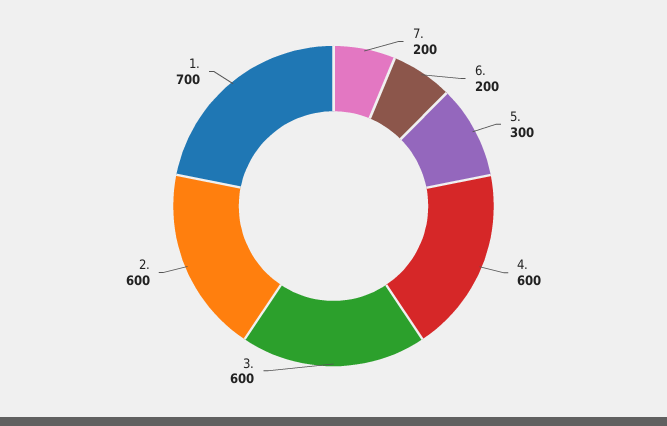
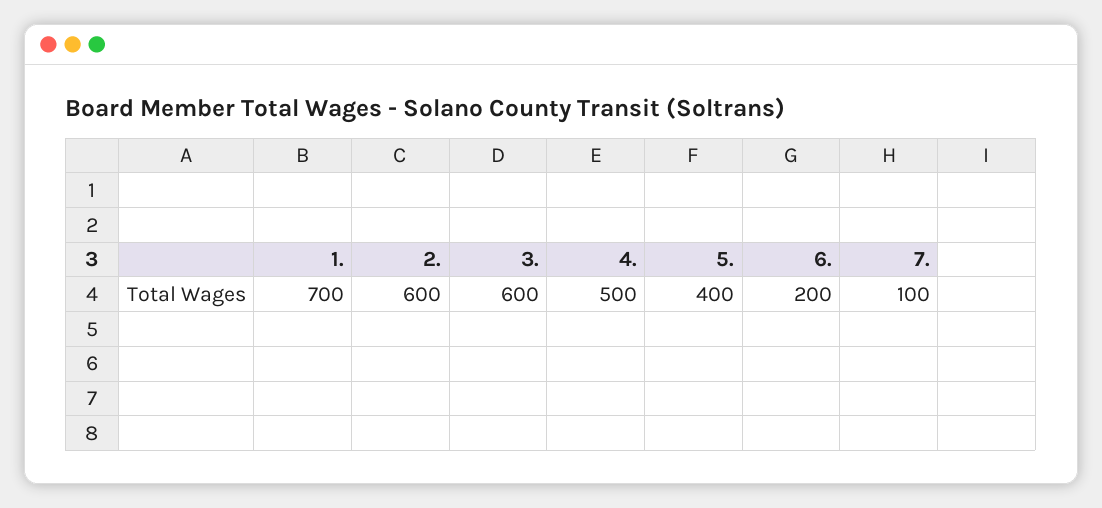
7.: 200 -> 100
5.: 300 -> 400
4.: 600 -> 500

